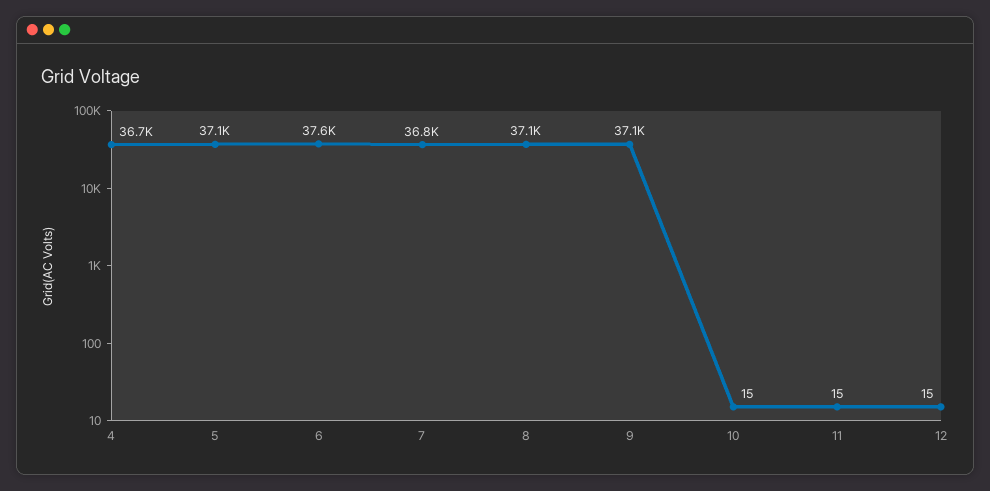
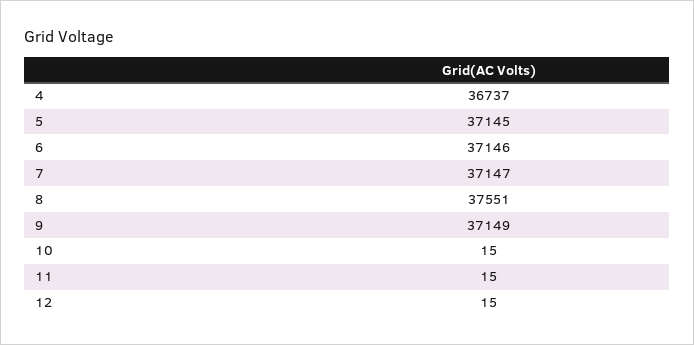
6: 37600 -> 37146
7: 36800 -> 37147
8: 37100 -> 37551

